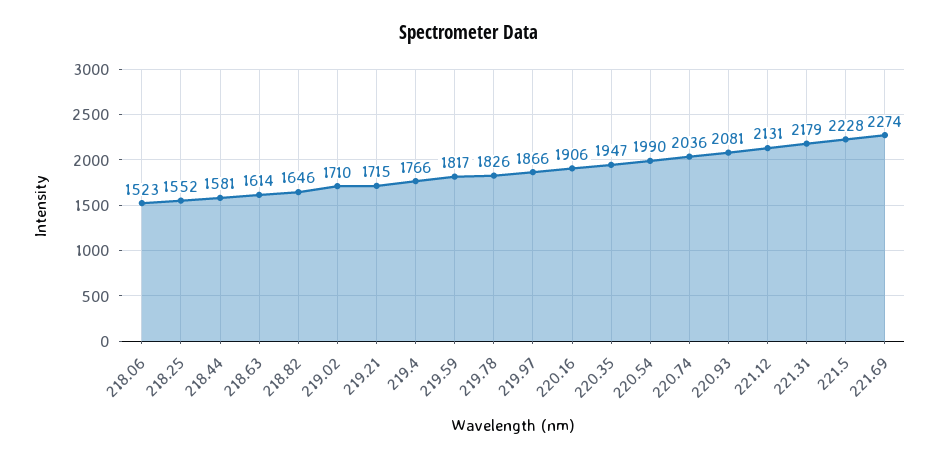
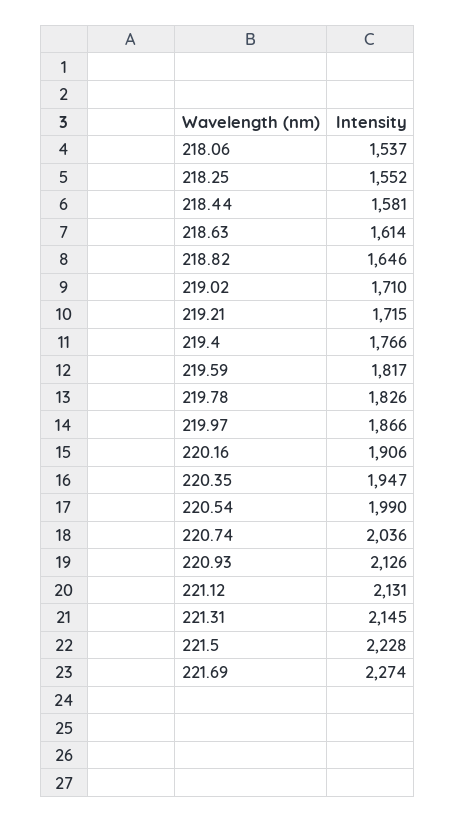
218.06: 1523 -> 1537
220.93: 2081 -> 2126
221.31: 2179 -> 2145

